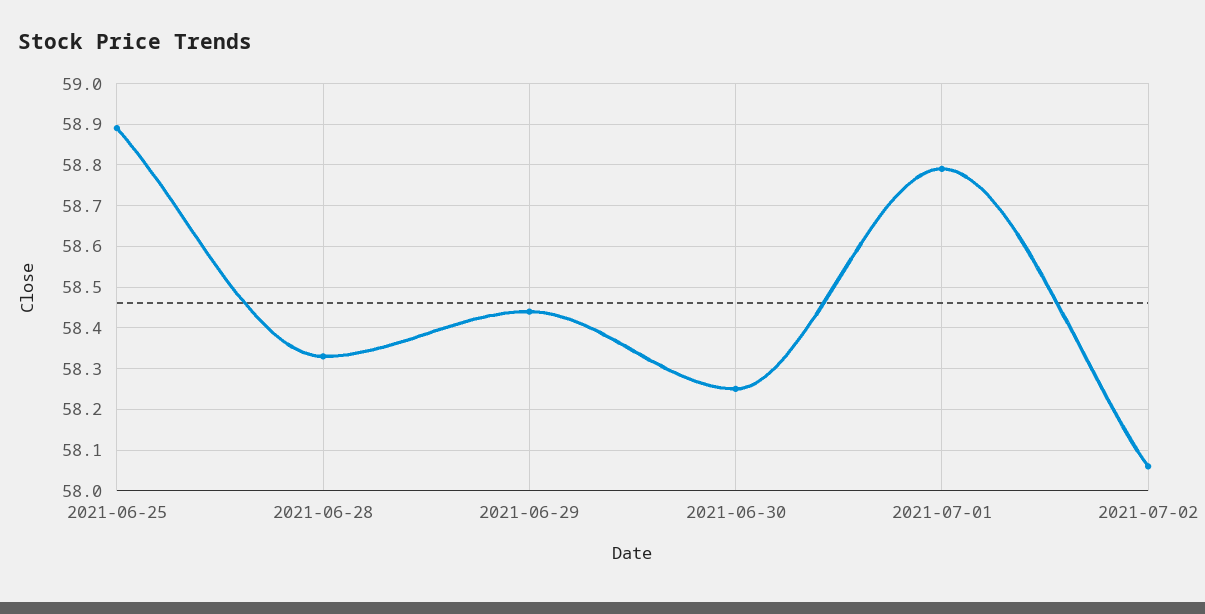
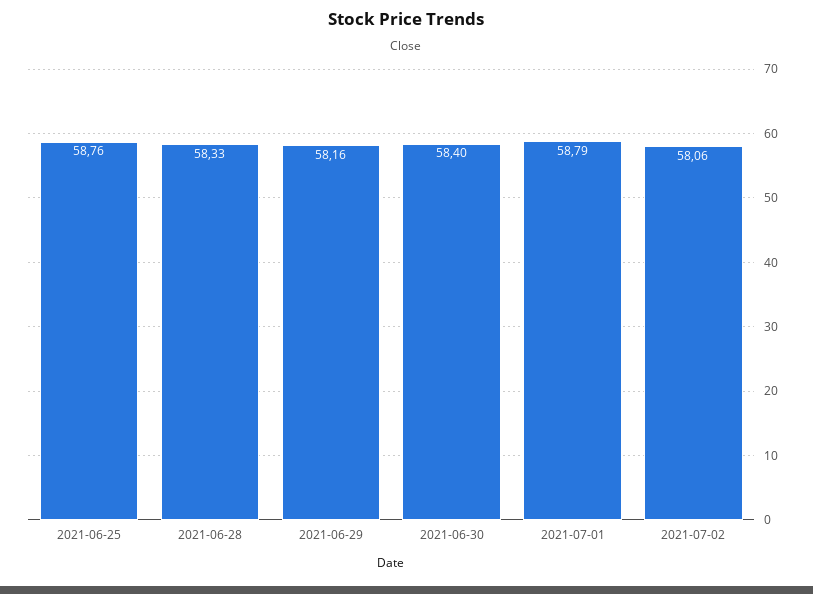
2021-06-25: 58.9 -> 58.76
2021-06-29: 58.45 -> 58.16
2021-06-30: 58.25 -> 58.4

